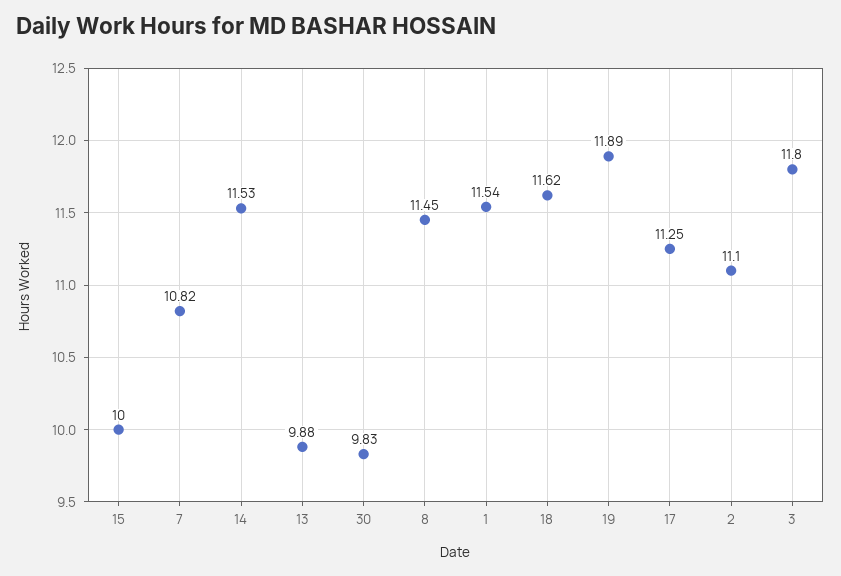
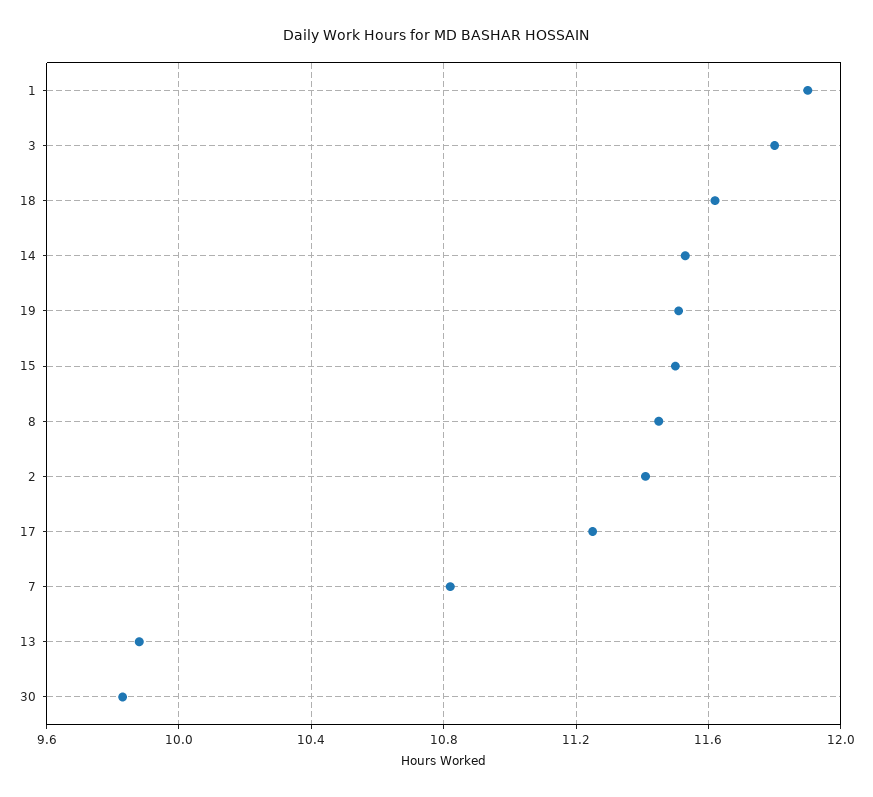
15: 10 -> 11.5
1: 11.54 -> 11.9
19: 11.89 -> 11.5
2: 11.1 -> 11.4

